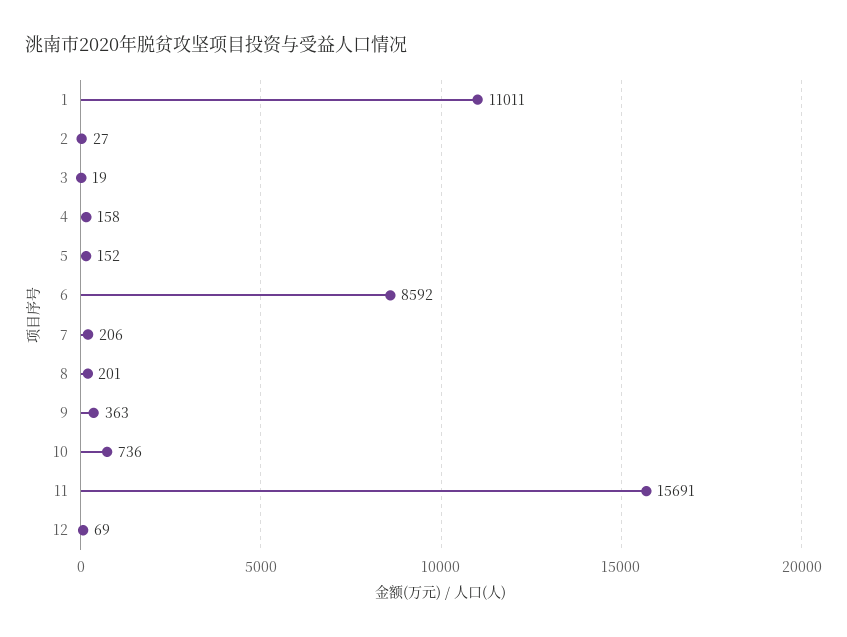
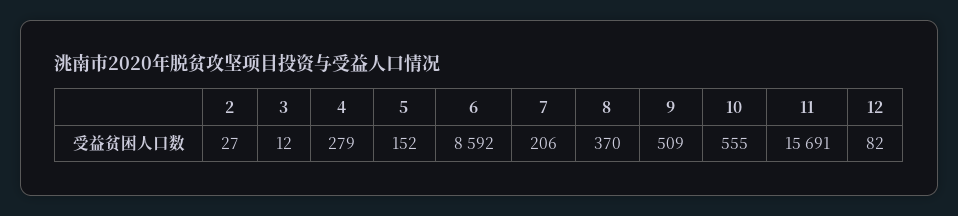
1: 11011 -> none
3: 19 -> 12
4: 158 -> 279
8: 201 -> 370
9: 363 -> 509
10: 736 -> 555
12: 69 -> 82

